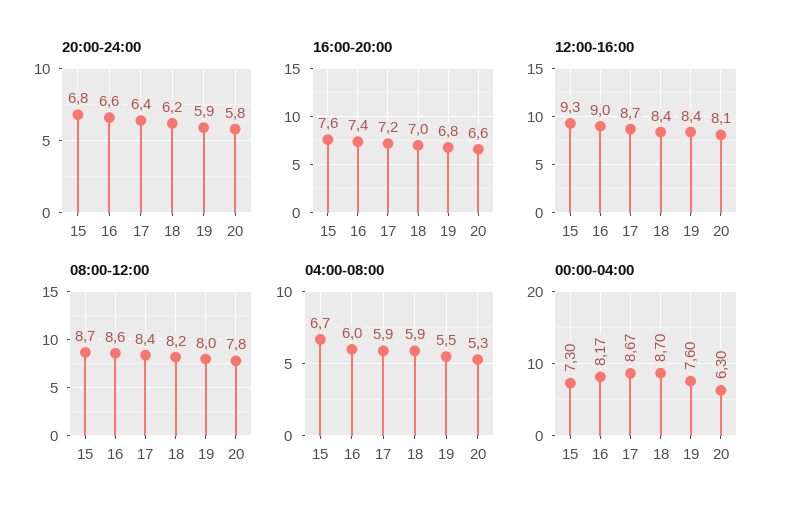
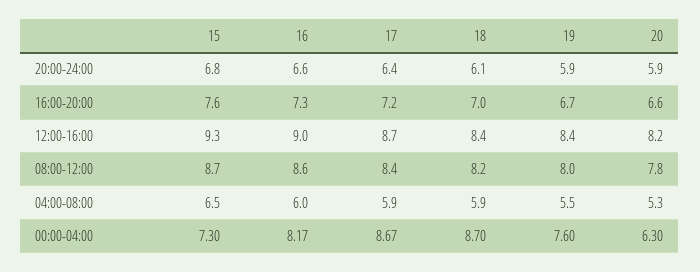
20:00-24:00, 18: 6.2 -> 6.1
20:00-24:00, 20: 5.8 -> 5.9
16:00-20:00, 16: 7.4 -> 7.3
16:00-20:00, 19: 6.8 -> 6.7
12:00-16:00, 20: 8.1 -> 8.2
04:00-08:00, 15: 6.7 -> 6.5

